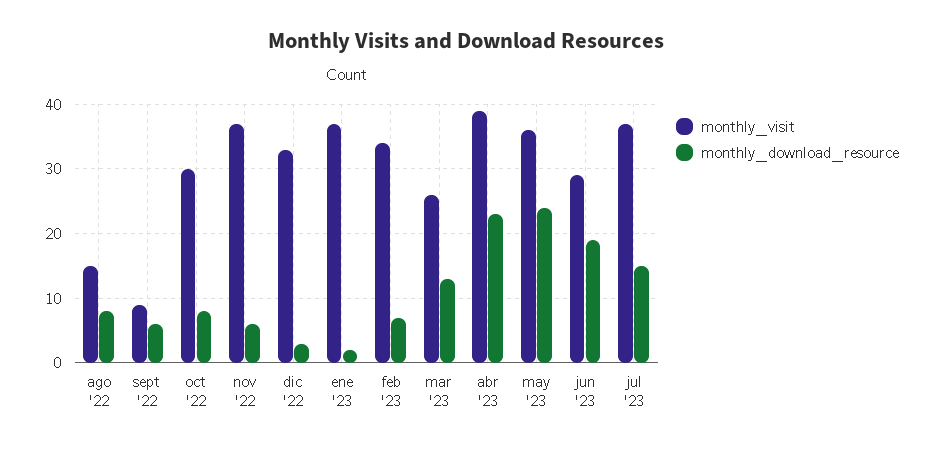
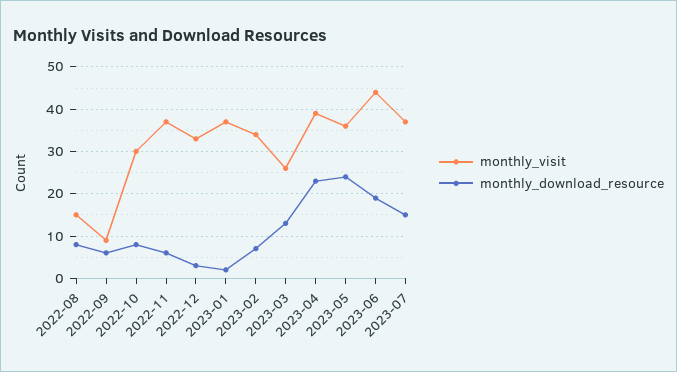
monthly_visit, jun '23: 29 -> 45

